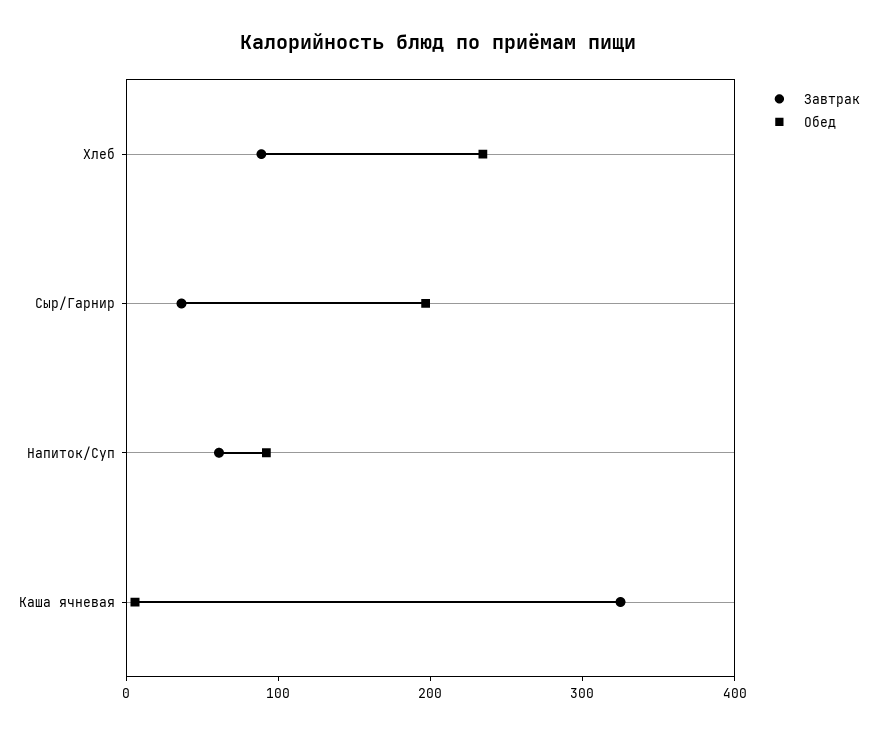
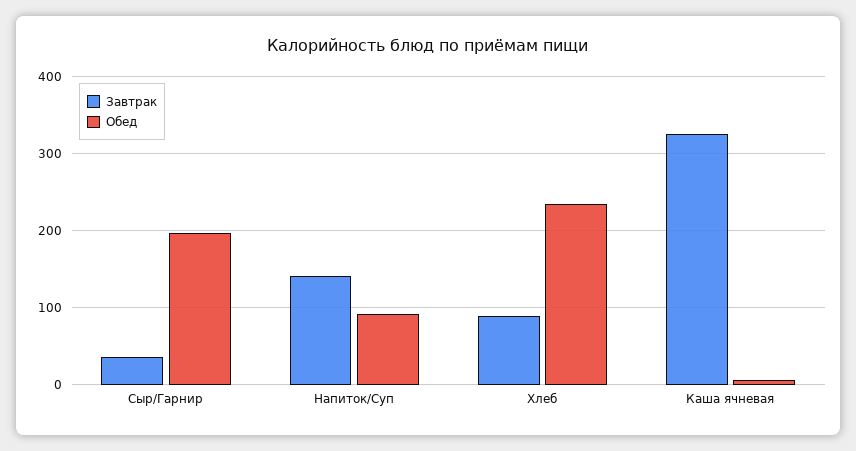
Завтрак, Напиток/Суп: 60 -> 140

